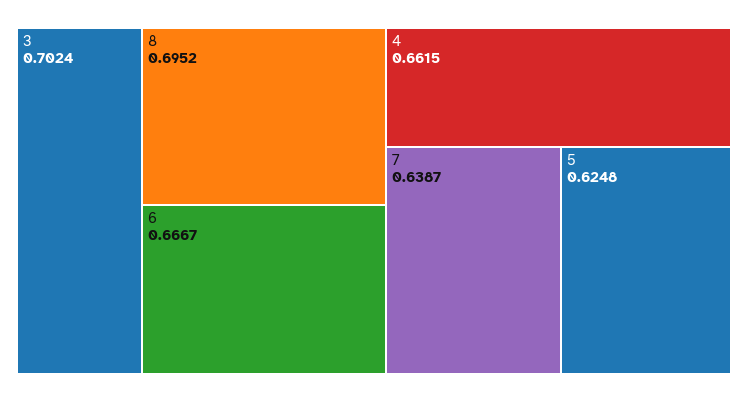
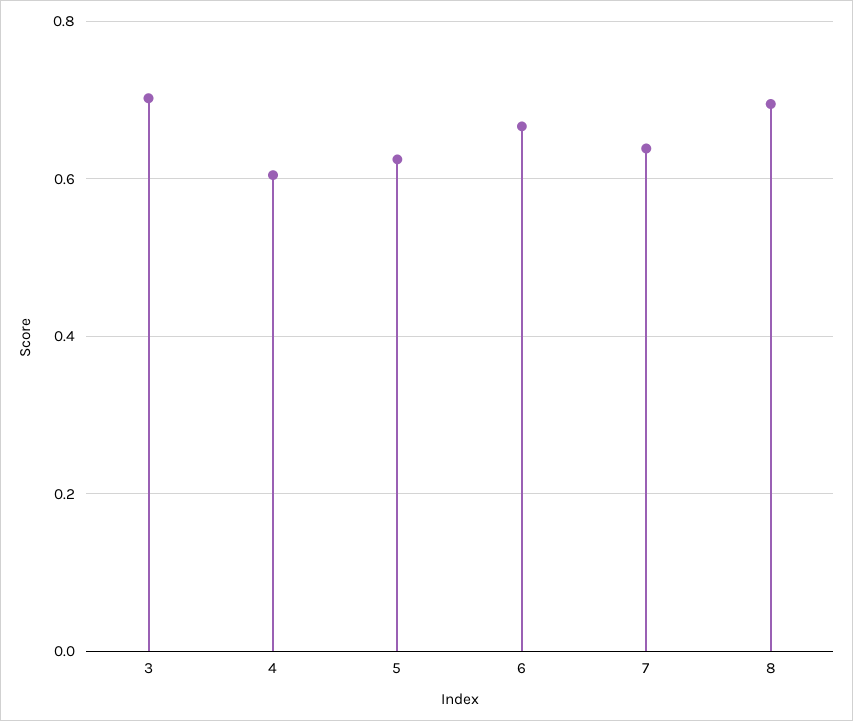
4: 0.6615 -> 0.6

